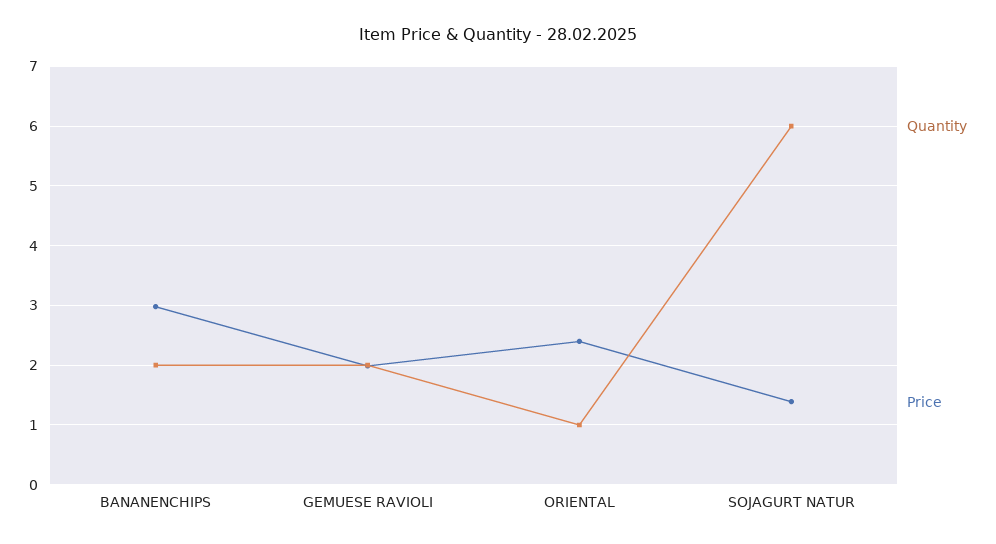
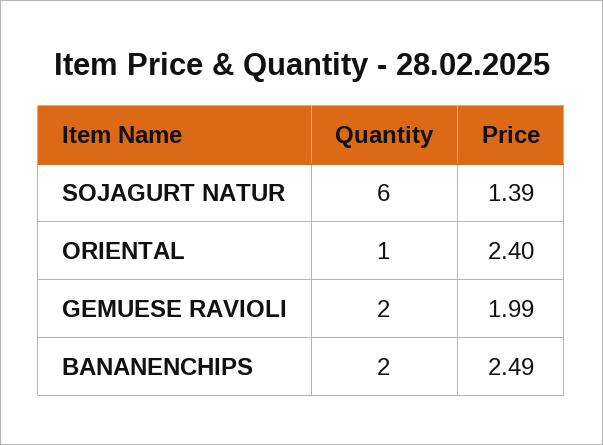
Price, BANANENCHIPS: 3 -> 2.49

